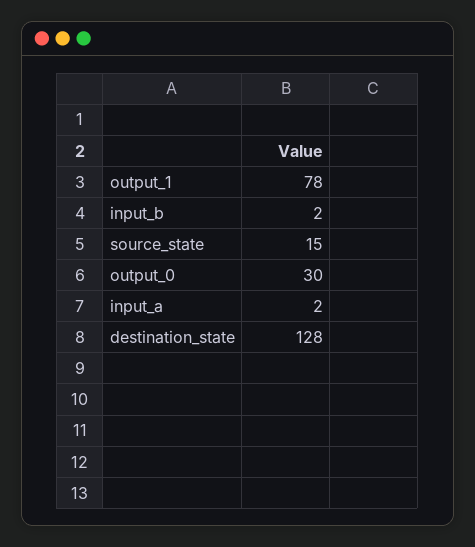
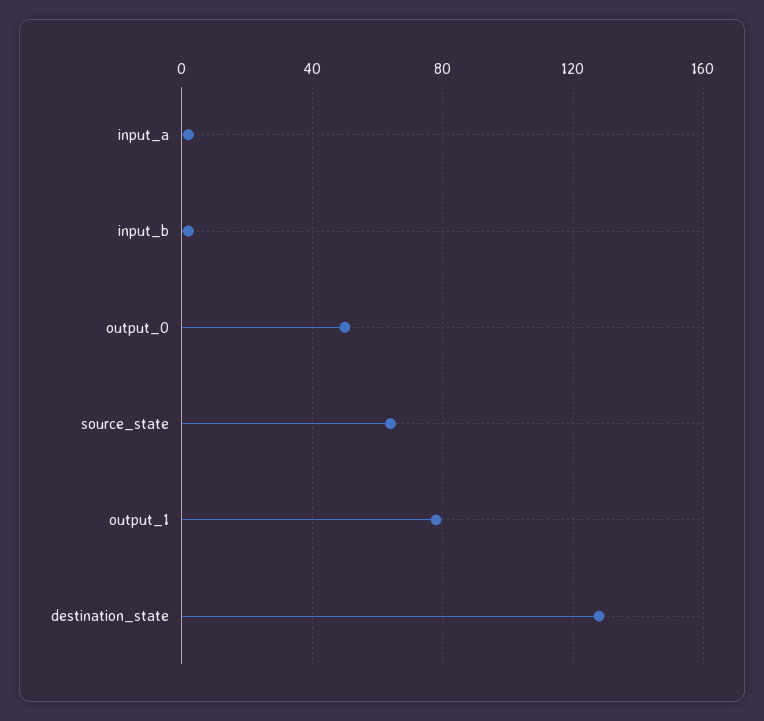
source_state: 15 -> 65
output_0: 30 -> 50

